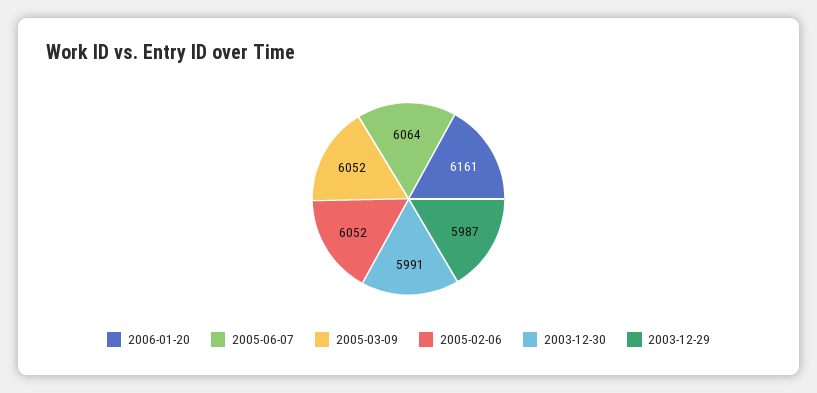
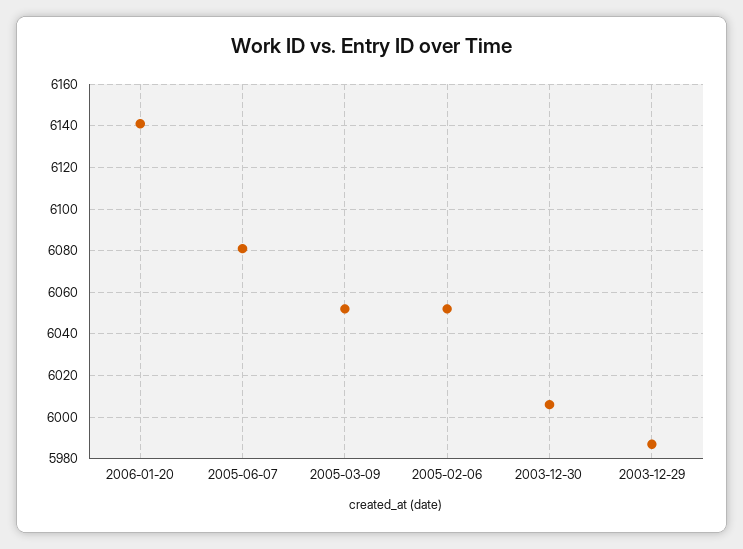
2006-01-20: 6161 -> 6140
2005-06-07: 6064 -> 6080
2003-12-30: 5991 -> 6005

